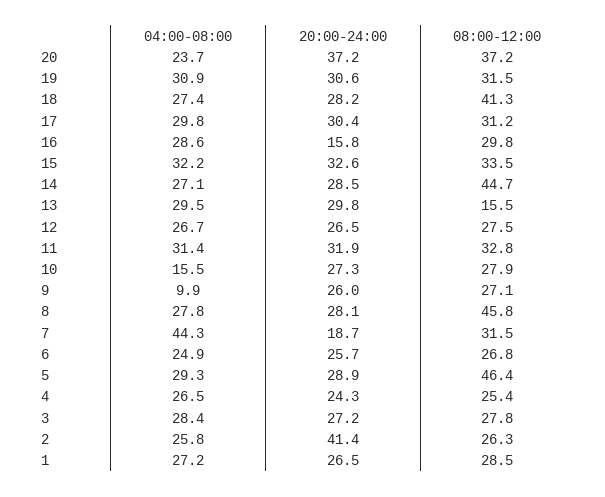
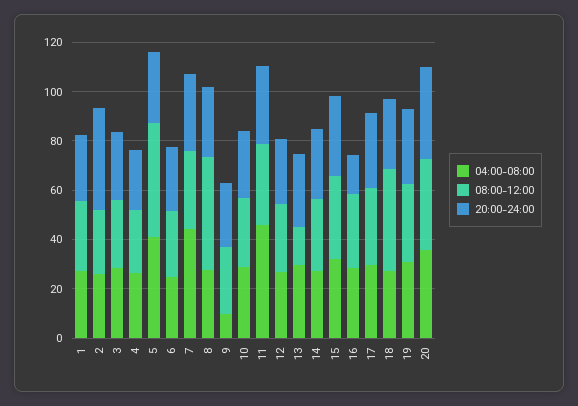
04:00-08:00, 20: 23.7 -> 35
08:00-12:00, 14: 44.7 -> 30
04:00-08:00, 11: 31.4 -> 45
04:00-08:00, 10: 15.5 -> 30
20:00-24:00, 7: 18.7 -> 30
04:00-08:00, 5: 29.3 -> 40

